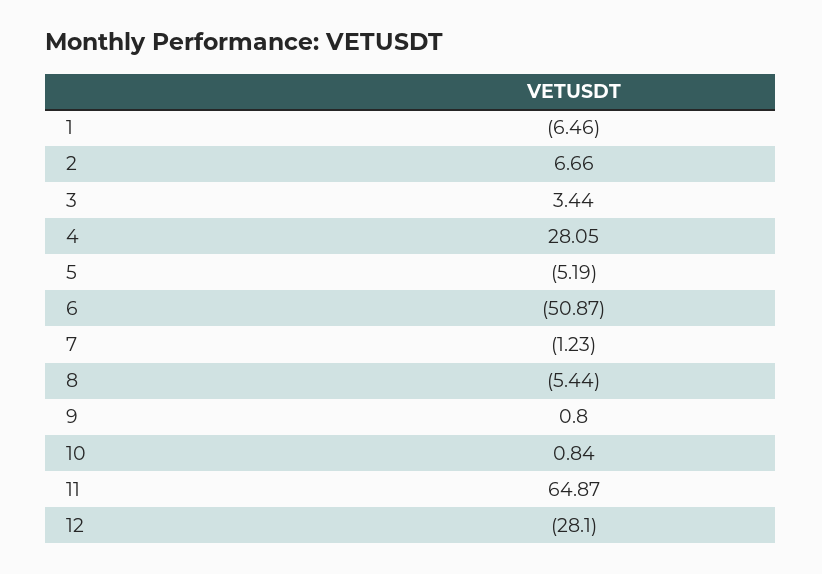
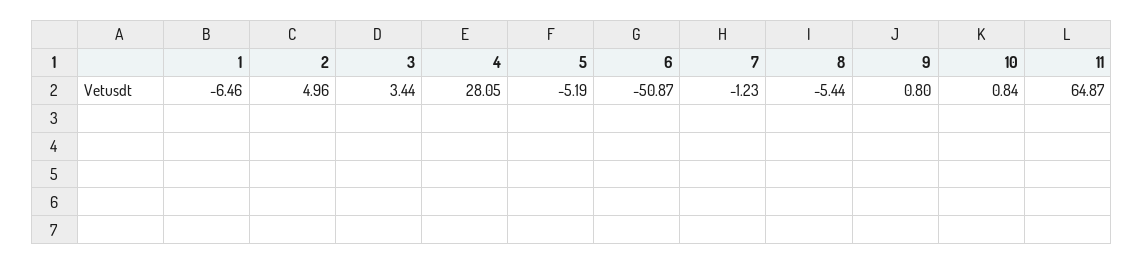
2: 6.66 -> 4.96
12: -28.1 -> none

